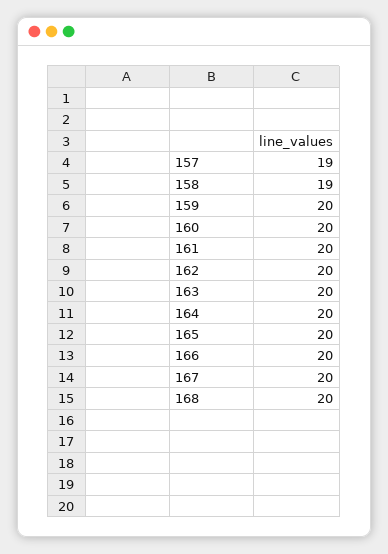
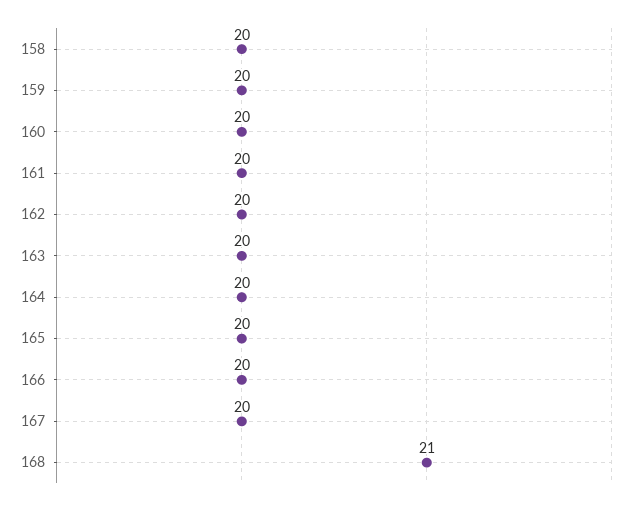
157: 19 -> none
158: 19 -> 20
168: 20 -> 21

